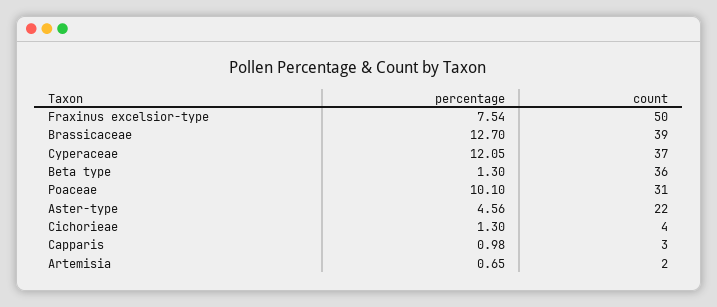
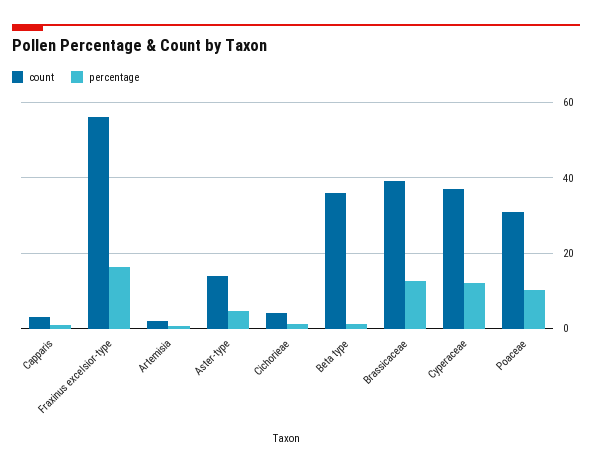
percentage, Fraxinus excelsior-type: 7.54 -> 16
count, Fraxinus excelsior-type: 50 -> 56
count, Aster-type: 22 -> 14

